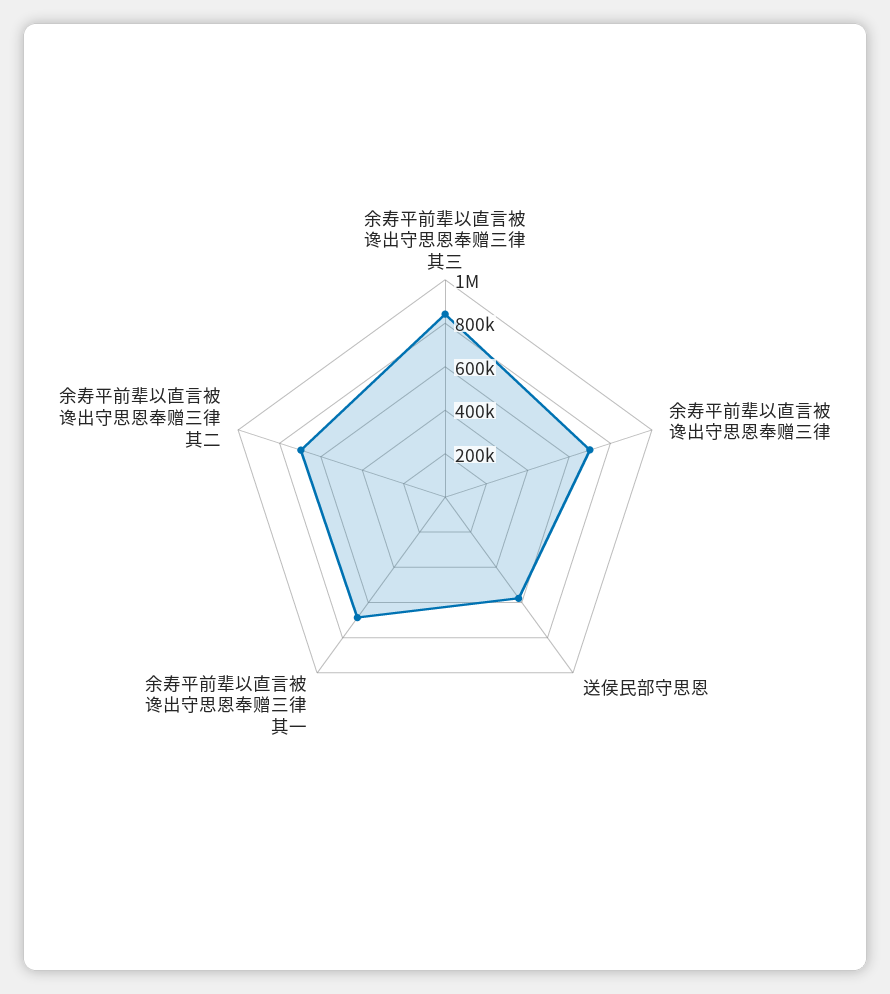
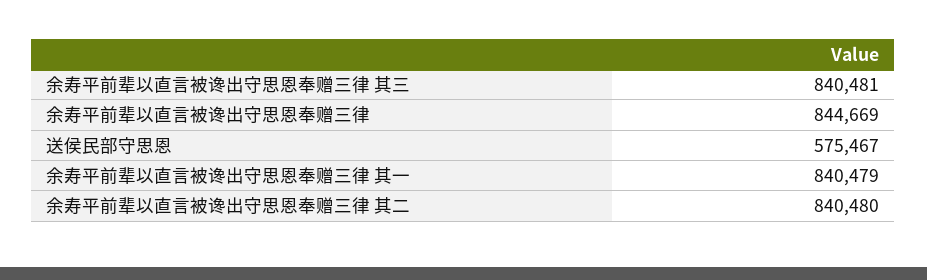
余寿平前辈以直言被谗出守思恩奉赠三律: 700000 -> 844669
余寿平前辈以直言被谗出守思恩奉赠三律 其一: 700000 -> 840479
余寿平前辈以直言被谗出守思恩奉赠三律 其二: 700000 -> 840480

